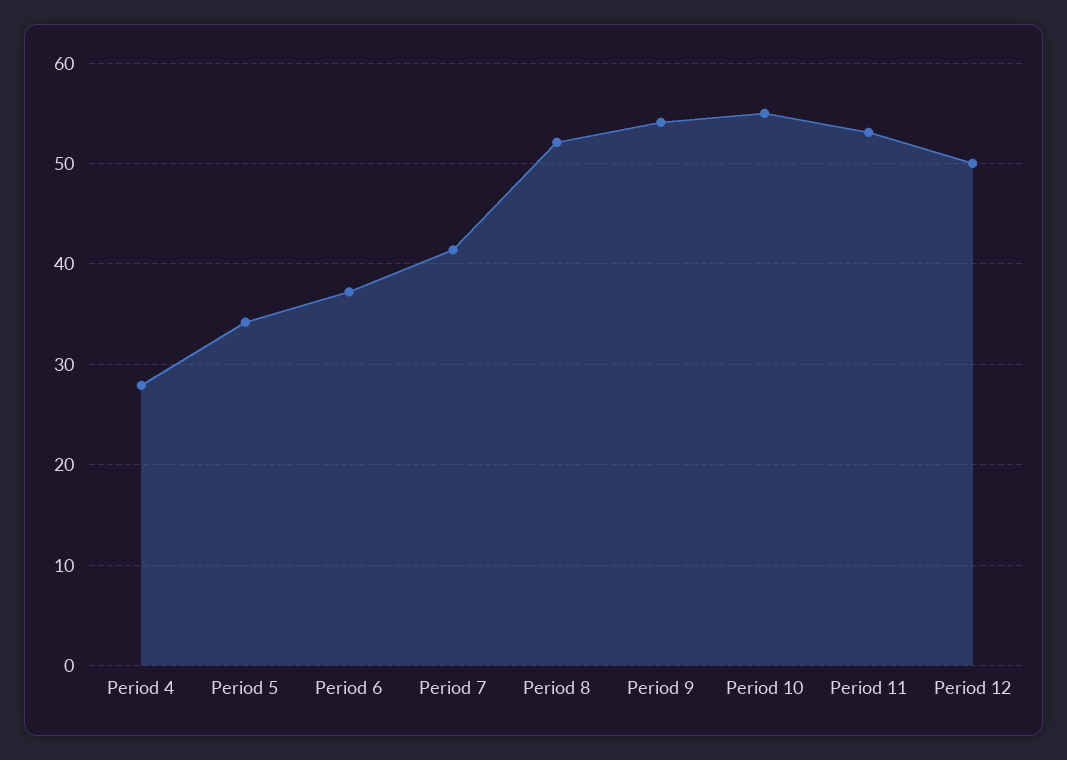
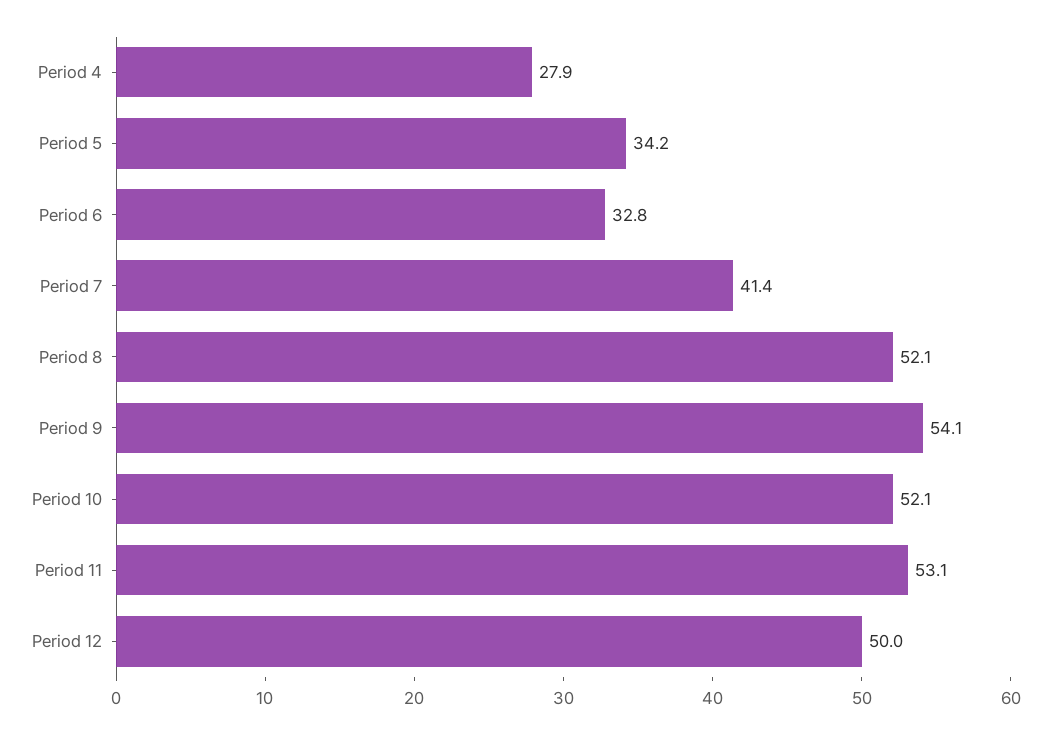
Period 6: 37 -> 32.8
Period 10: 55 -> 52.1

